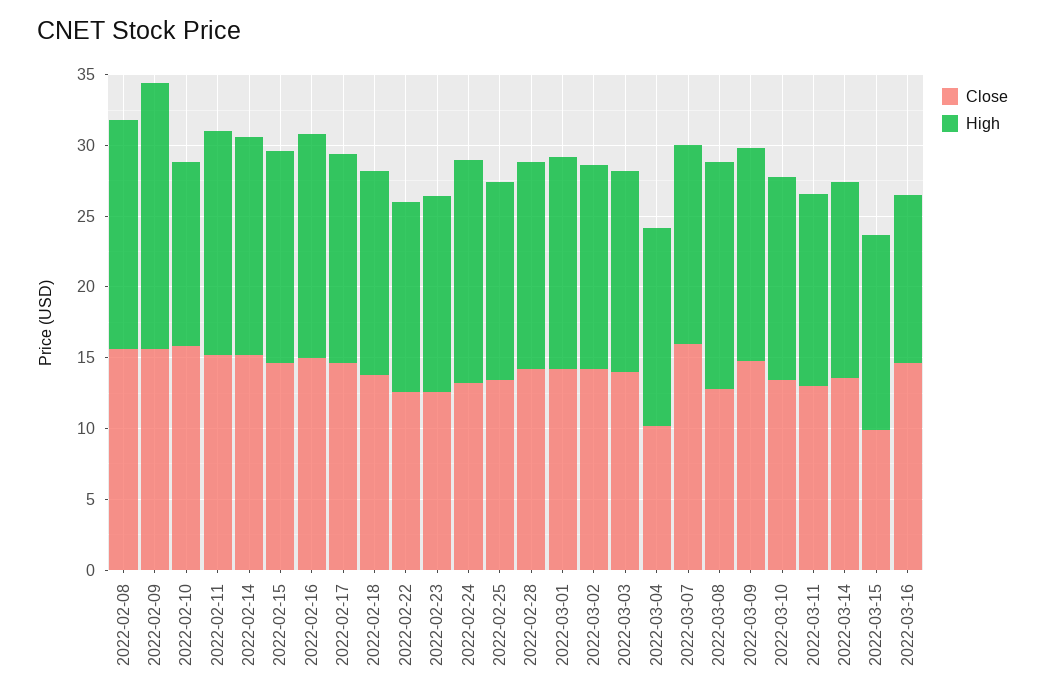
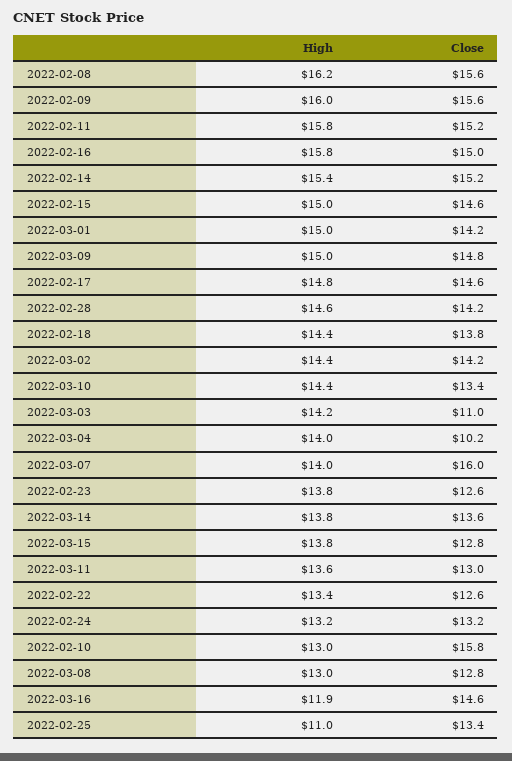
High, 2022-02-09: 19 -> 16
High, 2022-02-24: 16 -> 13.2
High, 2022-02-25: 14 -> 11
Close, 2022-03-03: 14 -> 11
High, 2022-03-08: 16 -> 13
Close, 2022-03-15: 10 -> 12.8

